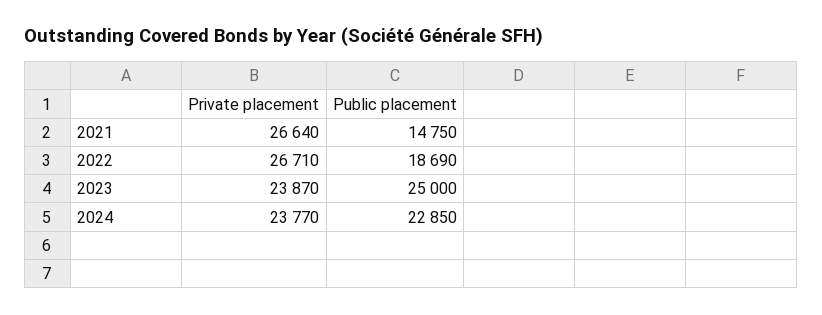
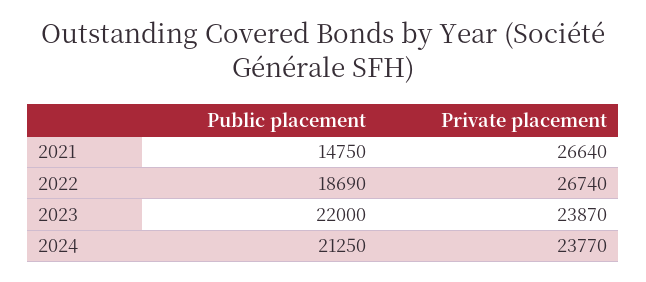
Private placement, 2022: 26710 -> 26740
Public placement, 2023: 25000 -> 22000
Public placement, 2024: 22850 -> 21250

